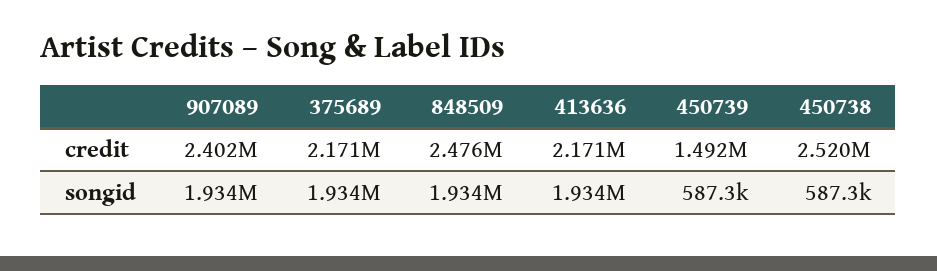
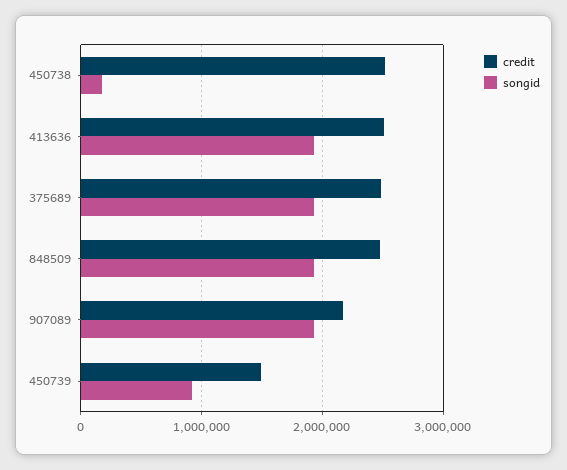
credit, 907089: 2402000 -> 2200000
credit, 375689: 2171000 -> 2500000
credit, 413636: 2171000 -> 2500000
songid, 450739: 587300 -> 900000
songid, 450738: 587300 -> 200000

